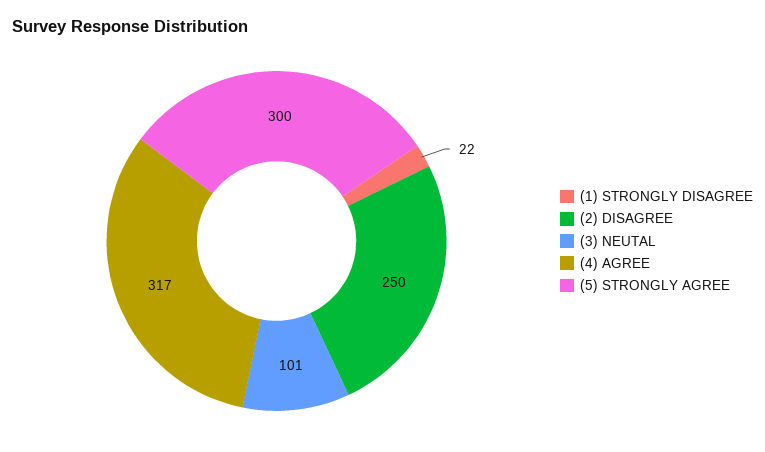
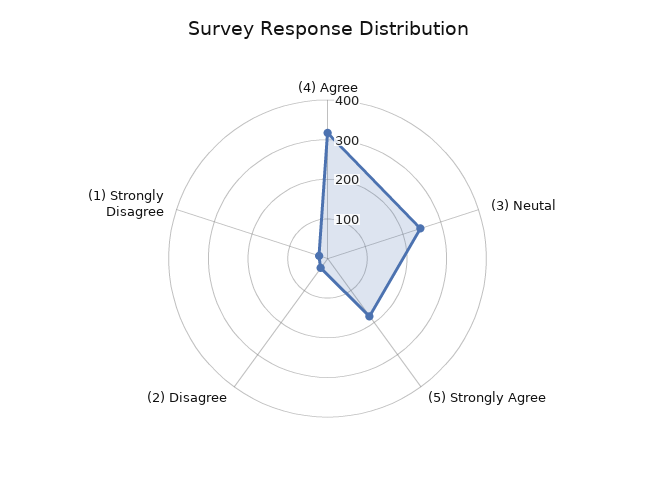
(2) DISAGREE: 250 -> 25
(3) NEUTAL: 101 -> 250
(5) STRONGLY AGREE: 300 -> 175

